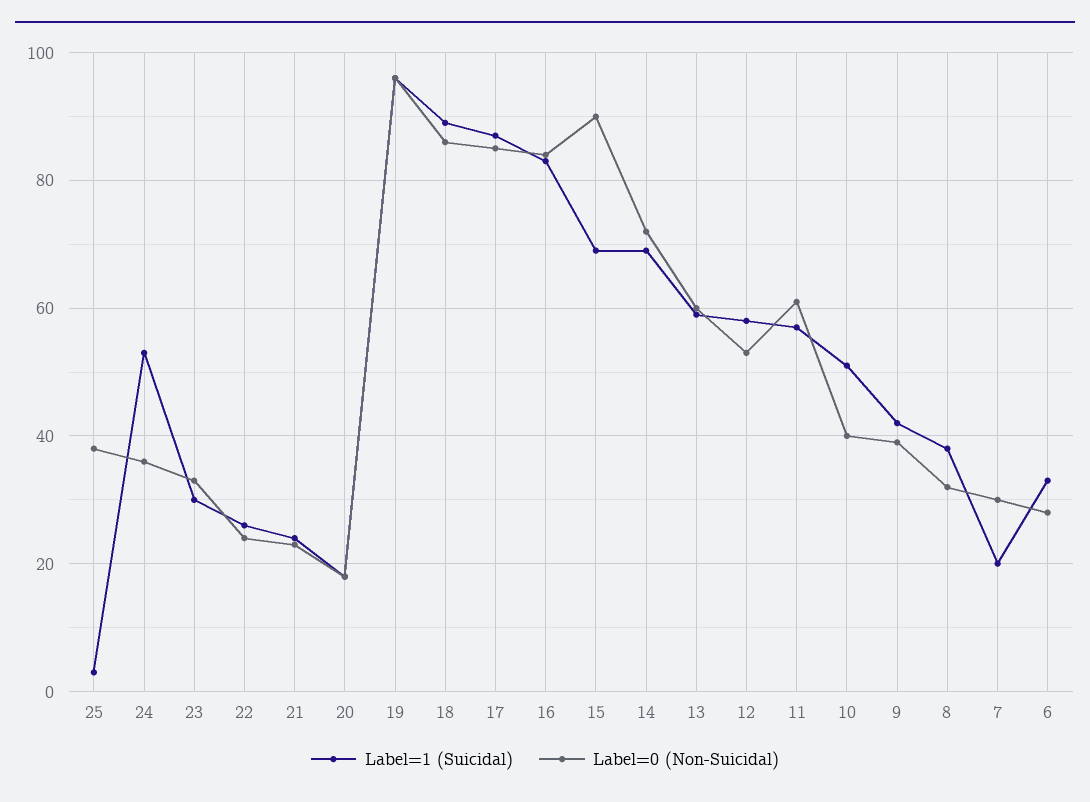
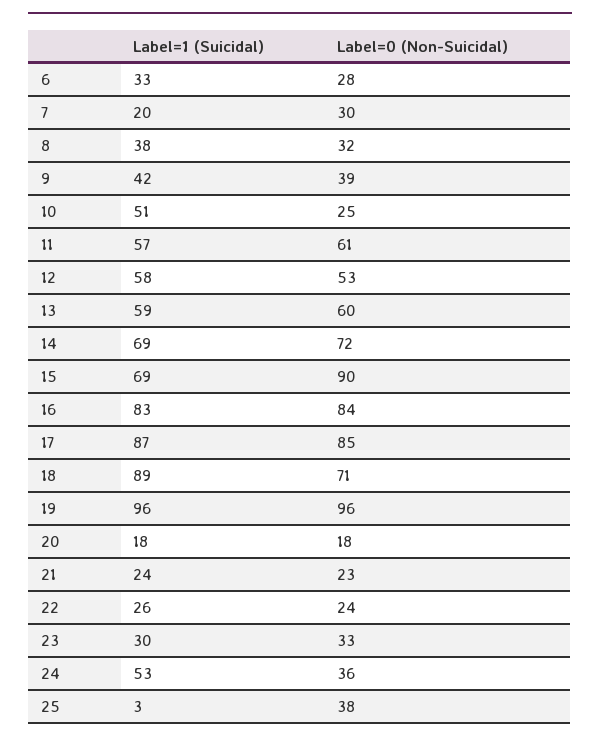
Label=0 (Non-Suicidal), 18: 85 -> 71
Label=0 (Non-Suicidal), 10: 40 -> 25

